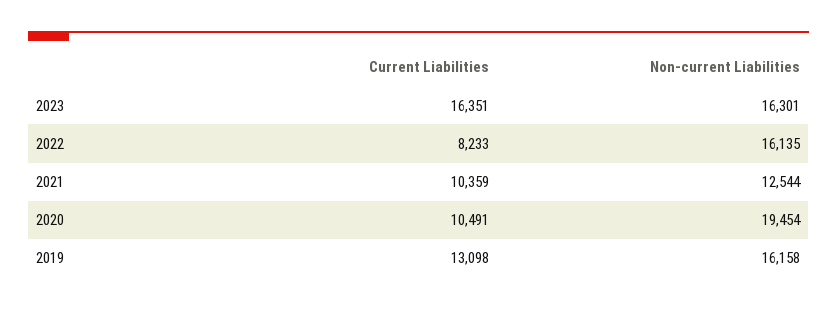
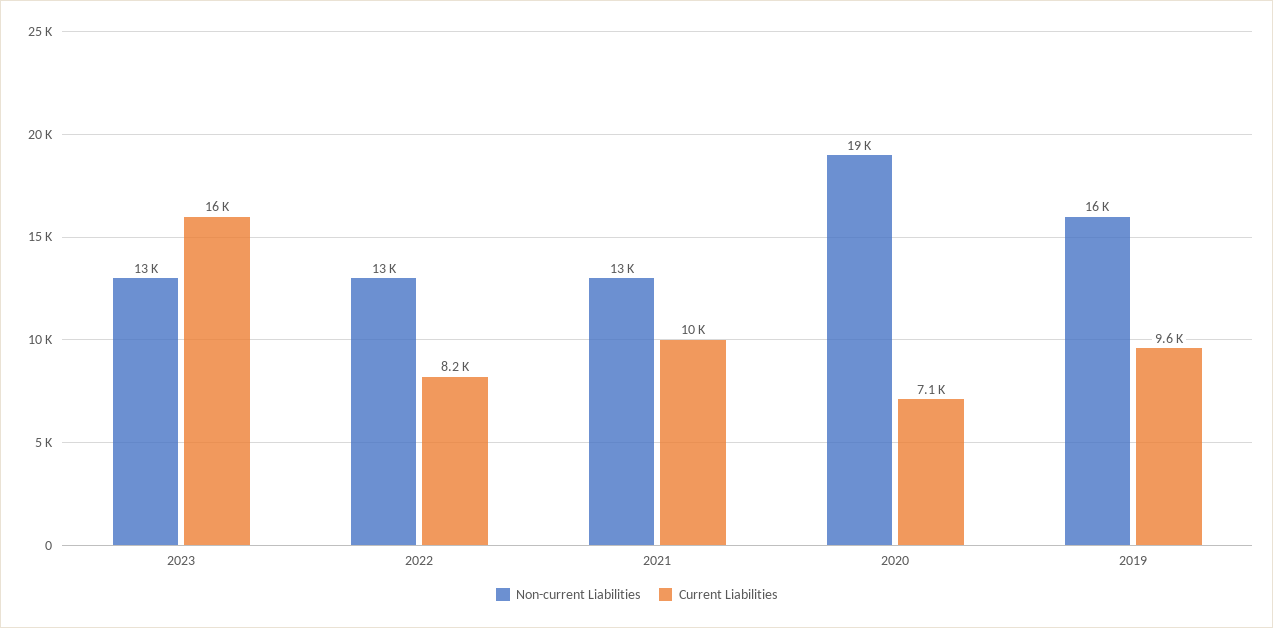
Non-current Liabilities, 2023: 16301 -> 13000
Non-current Liabilities, 2022: 16135 -> 13000
Current Liabilities, 2020: 10491 -> 7100
Current Liabilities, 2019: 13098 -> 9600

